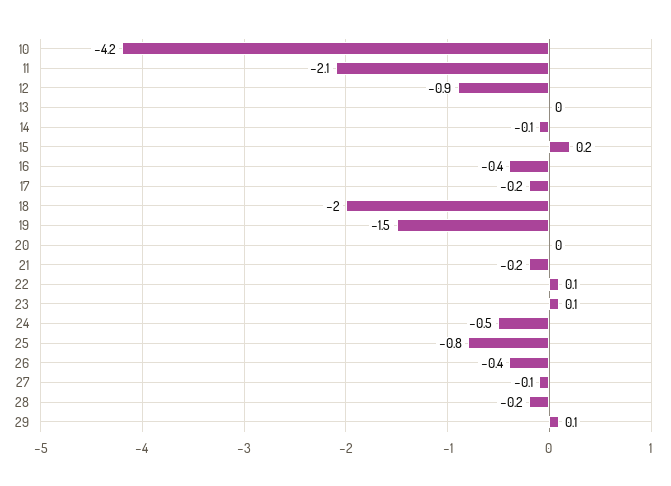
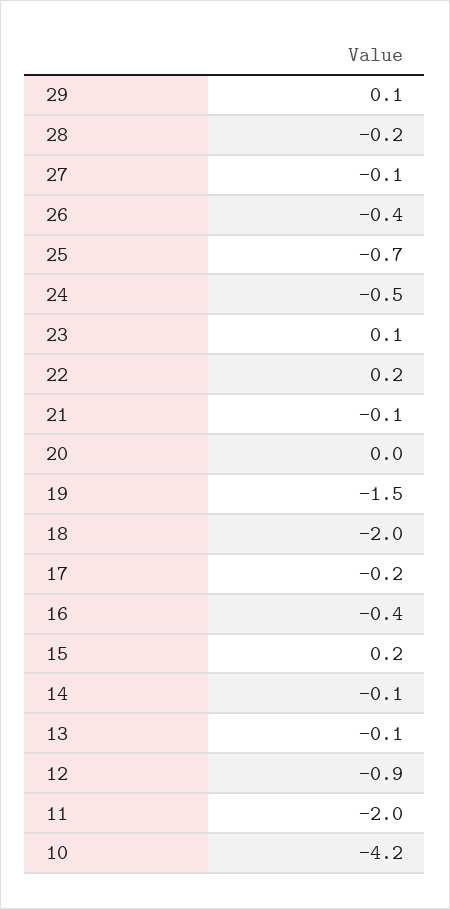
11: -2.1 -> -2
13: 0 -> -0.1
21: -0.2 -> -0.1
22: 0.1 -> 0.2
25: -0.8 -> -0.7

